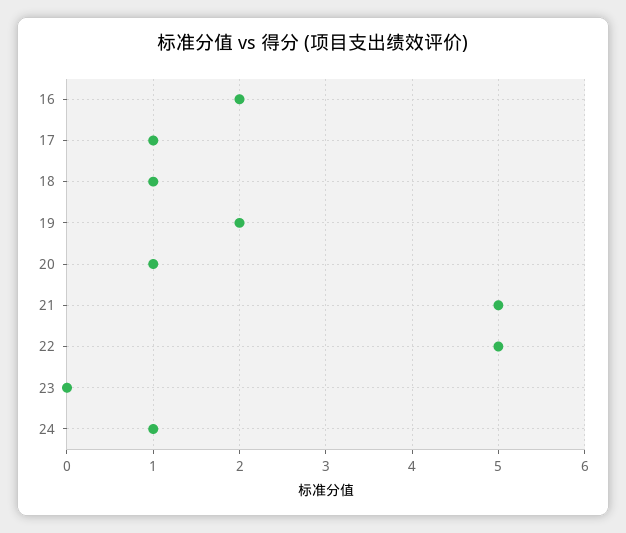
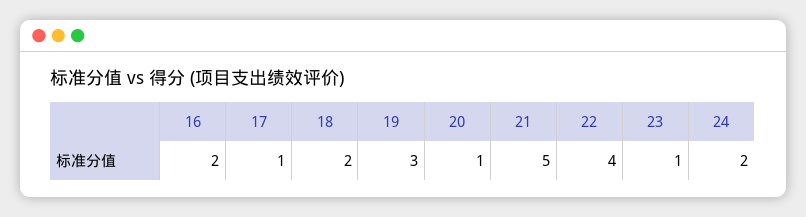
18: 1 -> 2
19: 2 -> 3
22: 5 -> 4
23: 0 -> 1
24: 1 -> 2

